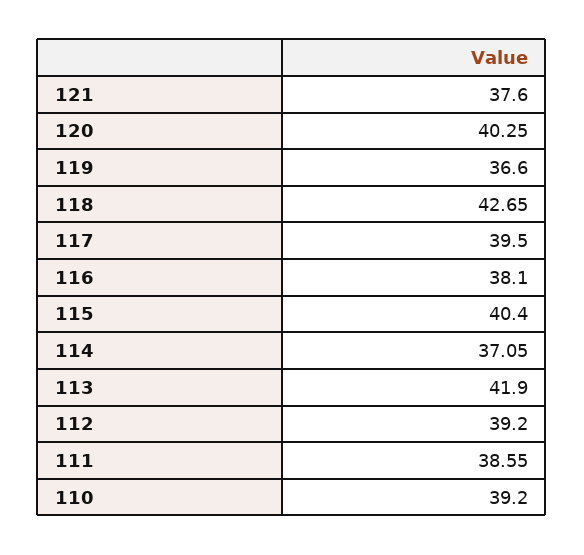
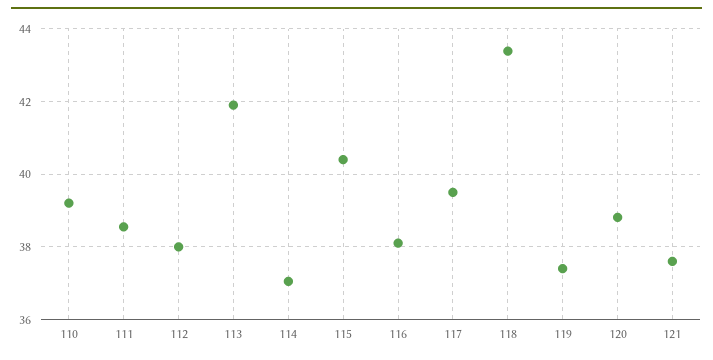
120: 40.25 -> 38.8
119: 36.6 -> 37.4
118: 42.65 -> 43.4
112: 39.2 -> 38

